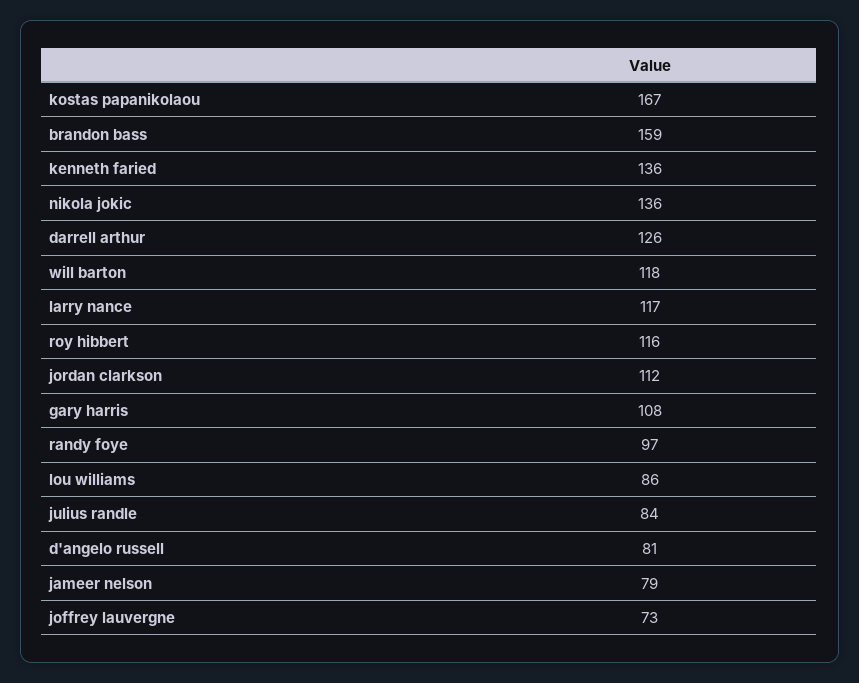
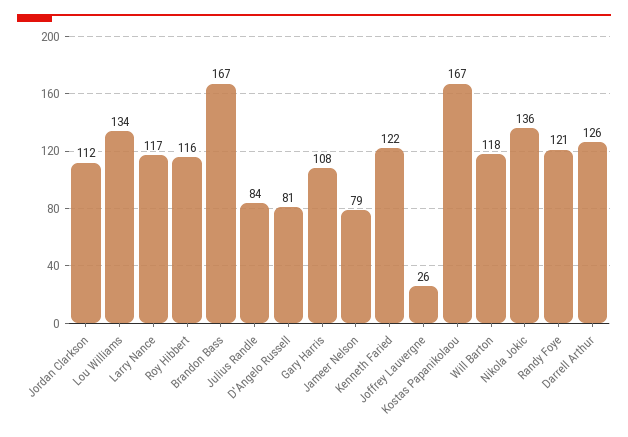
brandon bass: 159 -> 167
kenneth faried: 136 -> 122
randy foye: 97 -> 121
lou williams: 86 -> 134
joffrey lauvergne: 73 -> 26

